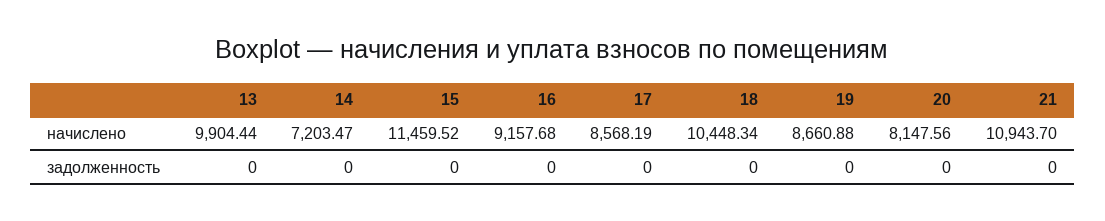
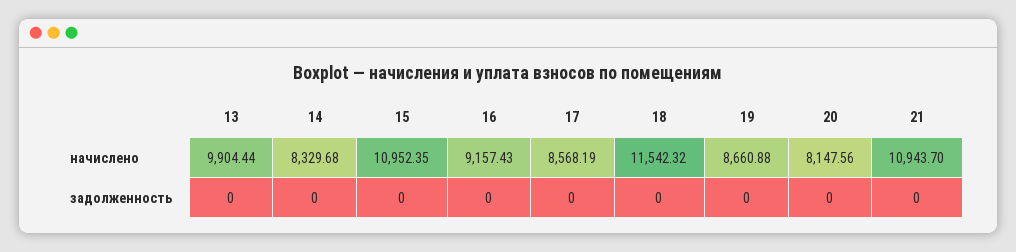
14, начислено: 7203.47 -> 8329.68
15, начислено: 11459.52 -> 10952.35
16, начислено: 9157.68 -> 9157.43
18, начислено: 10448.34 -> 11542.32

